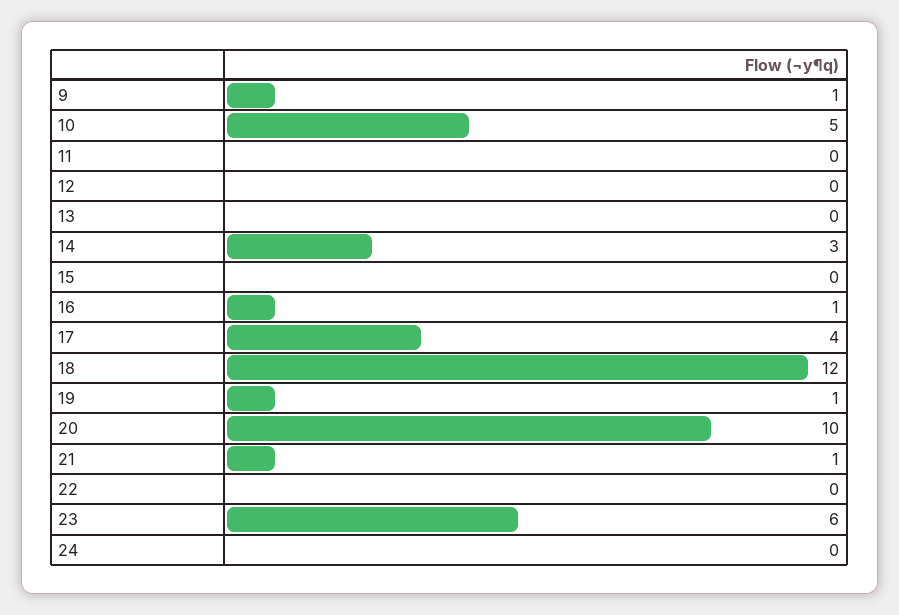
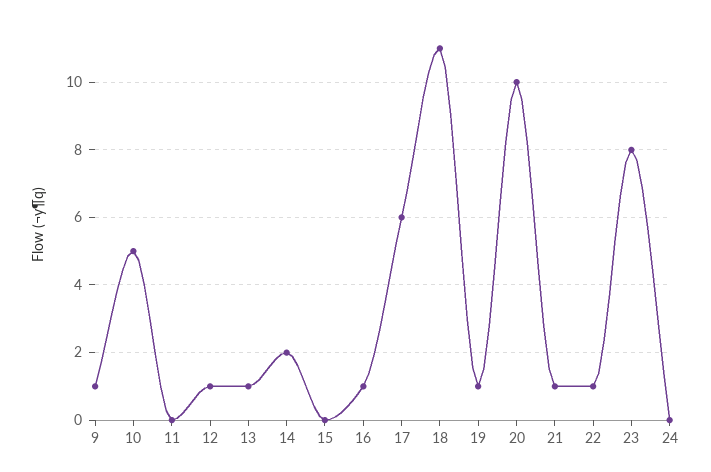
12: 0 -> 1
13: 0 -> 1
14: 3 -> 2
17: 4 -> 6
18: 12 -> 11
22: 0 -> 1
23: 6 -> 8

